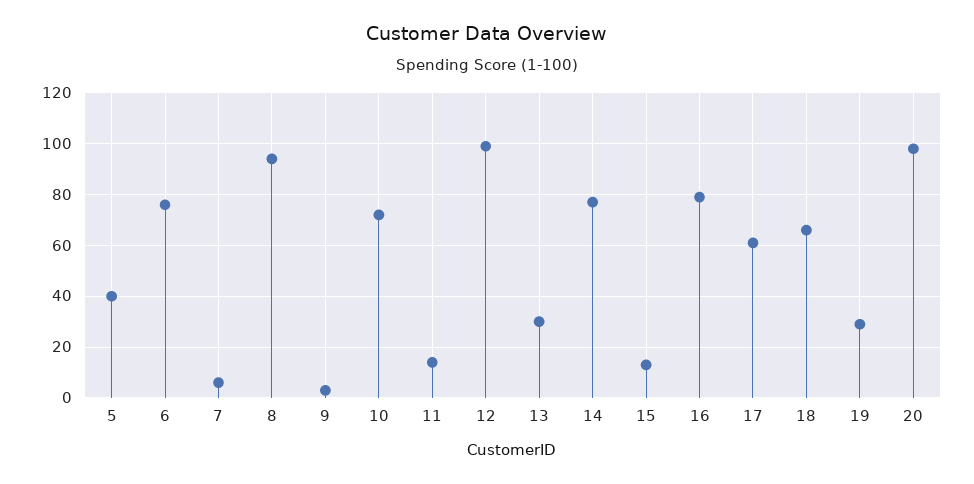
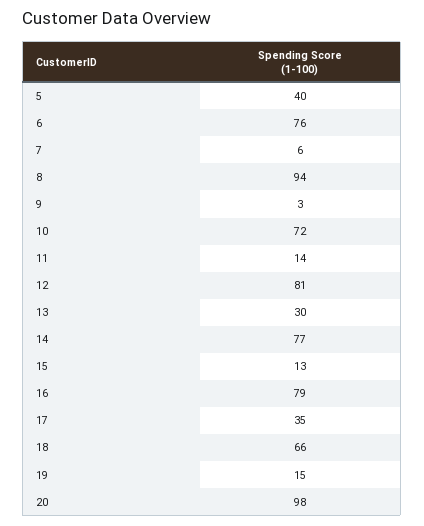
12: 100 -> 81
17: 60 -> 35
19: 30 -> 15

